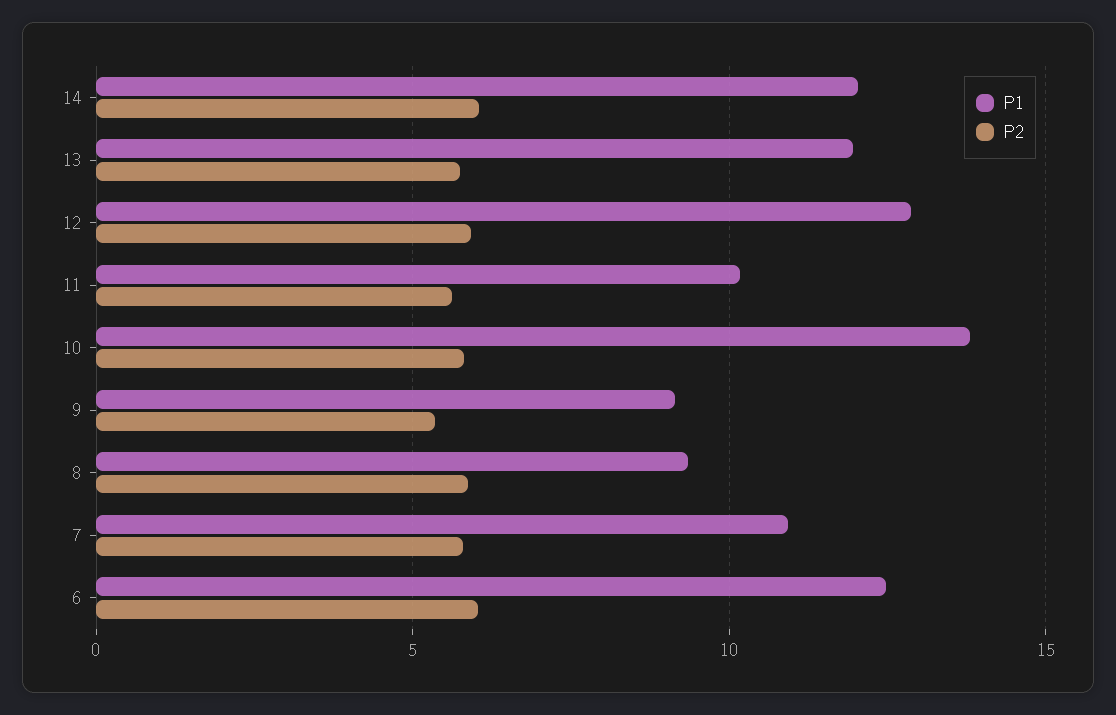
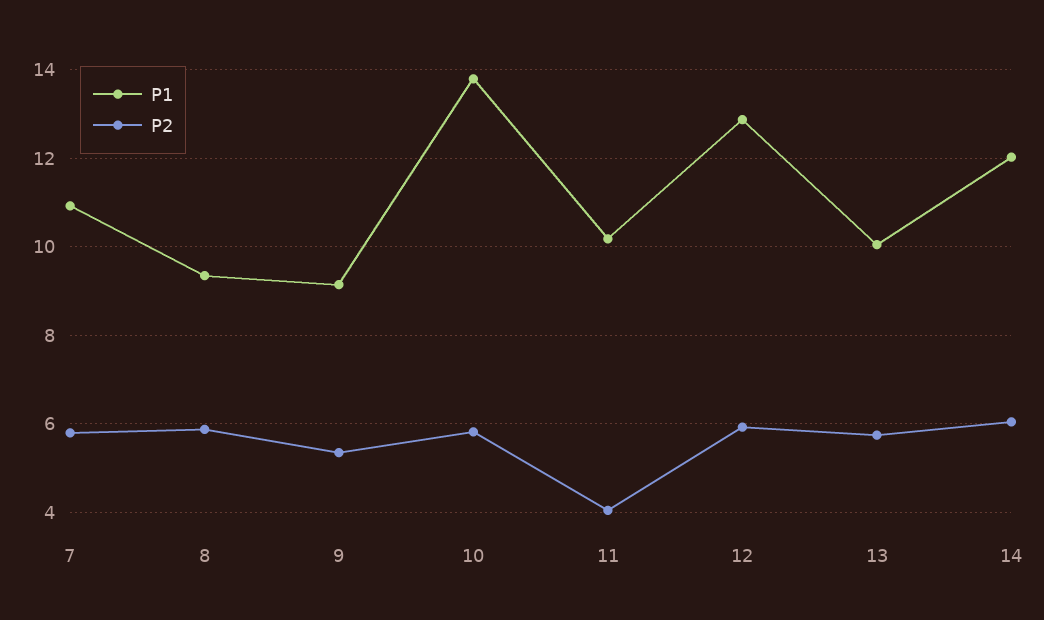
P1, 13: 12 -> 10
P2, 11: 5.5 -> 4
P1, 6: 12.5 -> none
P2, 6: 6 -> none

